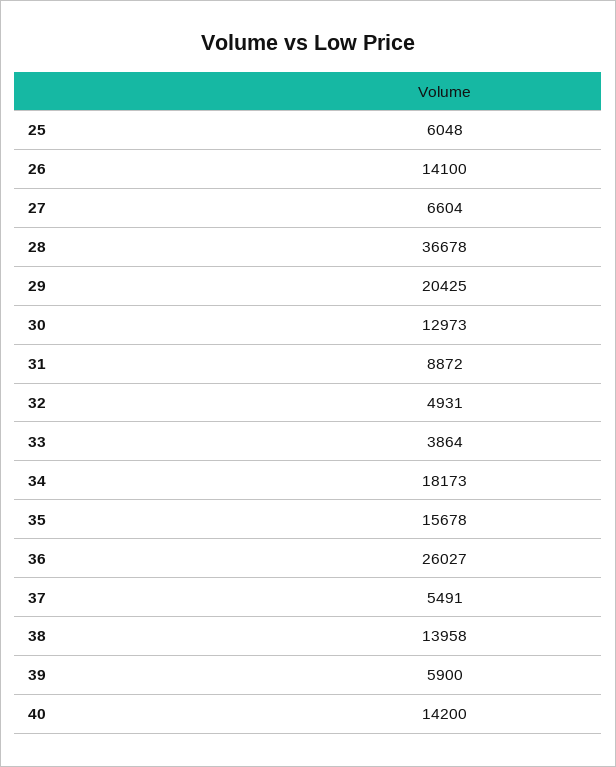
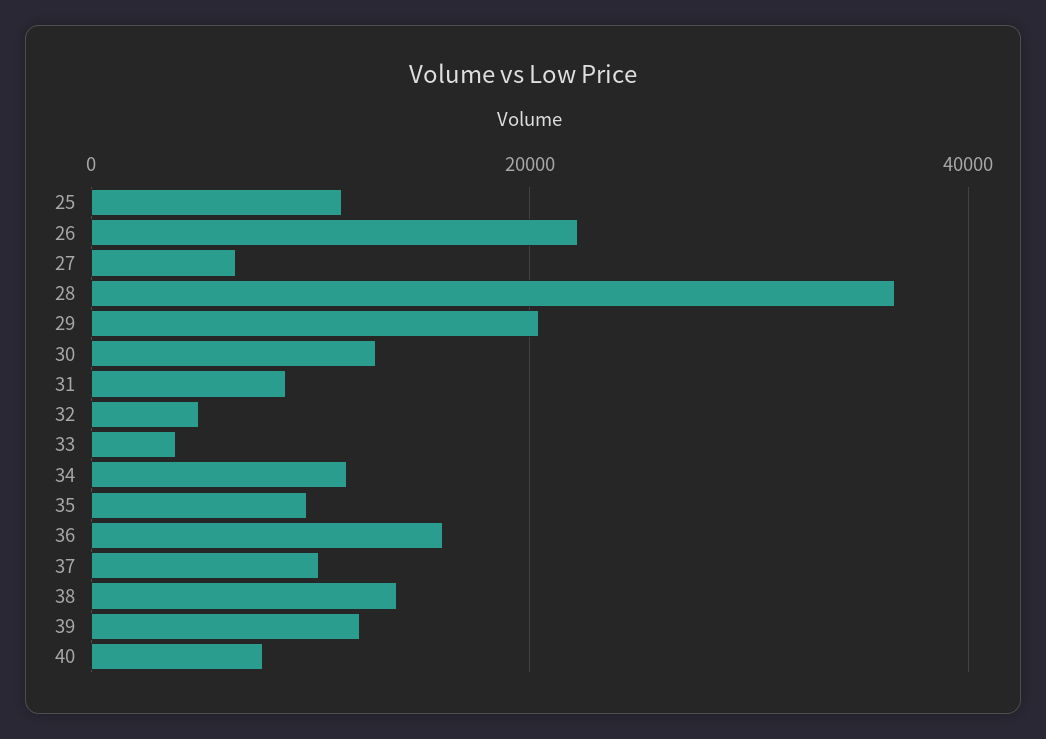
25: 6048 -> 12000
26: 14100 -> 22000
34: 18173 -> 12000
35: 15678 -> 10000
36: 26027 -> 16000
37: 5491 -> 10000
39: 5900 -> 12000
40: 14200 -> 8000

